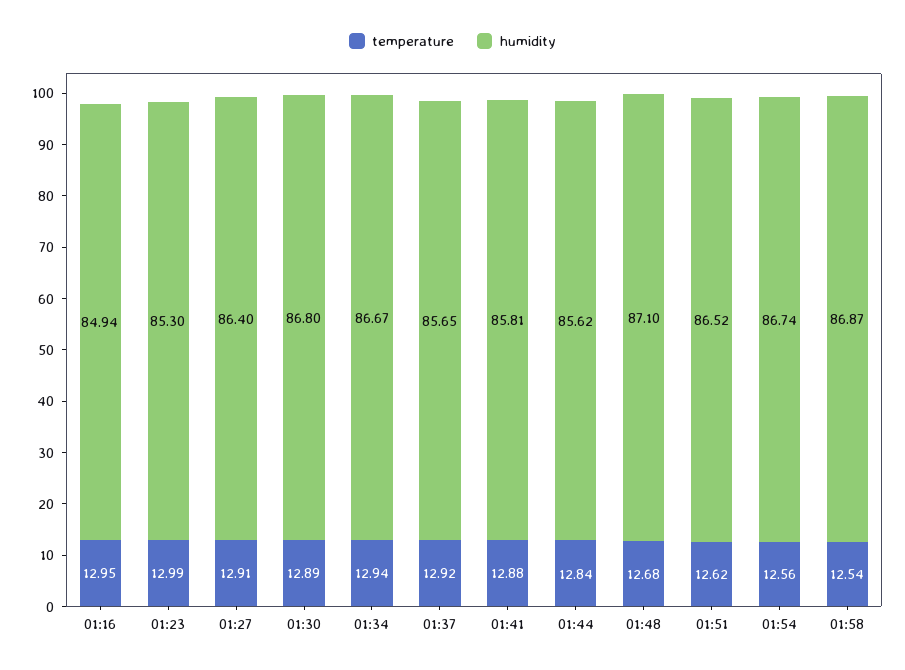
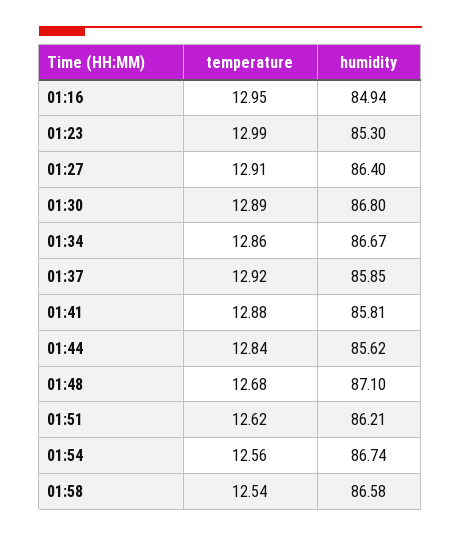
temperature, 01:34: 12.94 -> 12.86
humidity, 01:37: 85.65 -> 85.85
humidity, 01:51: 86.52 -> 86.21
humidity, 01:58: 86.87 -> 86.58

